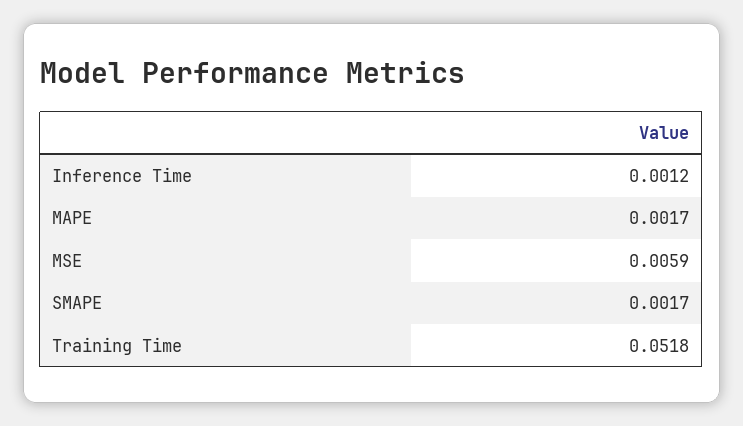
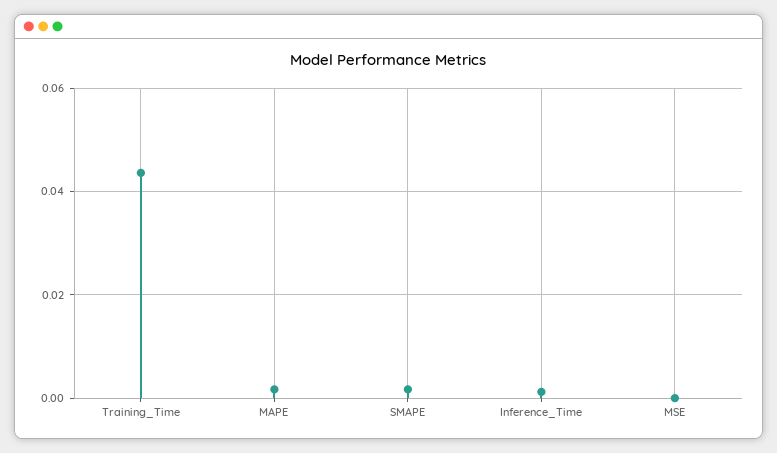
MSE: 0.0059 -> 0
Training Time: 0.0518 -> 0.044

